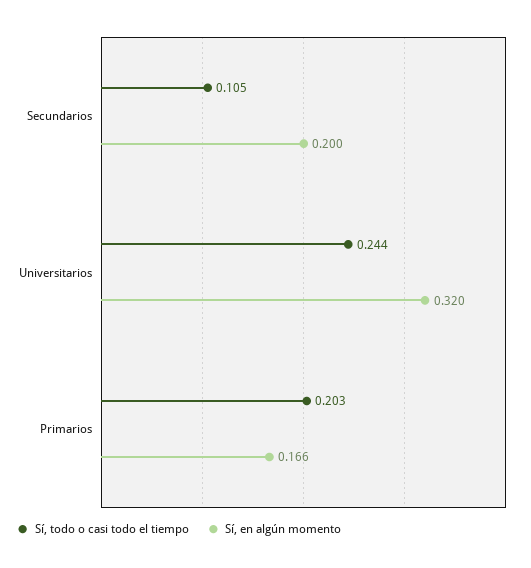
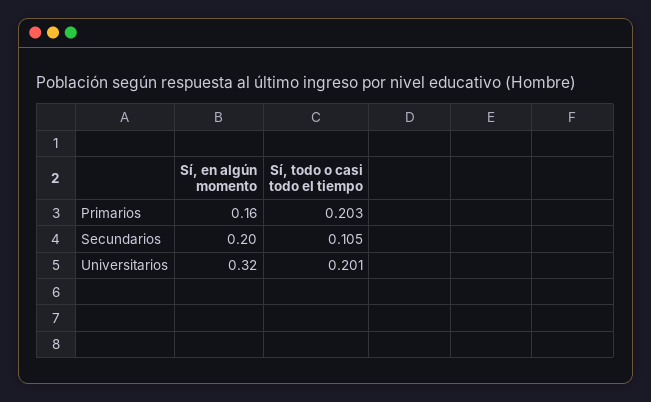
Sí, todo o casi todo el tiempo, Universitarios: 0.244 -> 0.201
Sí, en algún momento, Primarios: 0.166 -> 0.16

